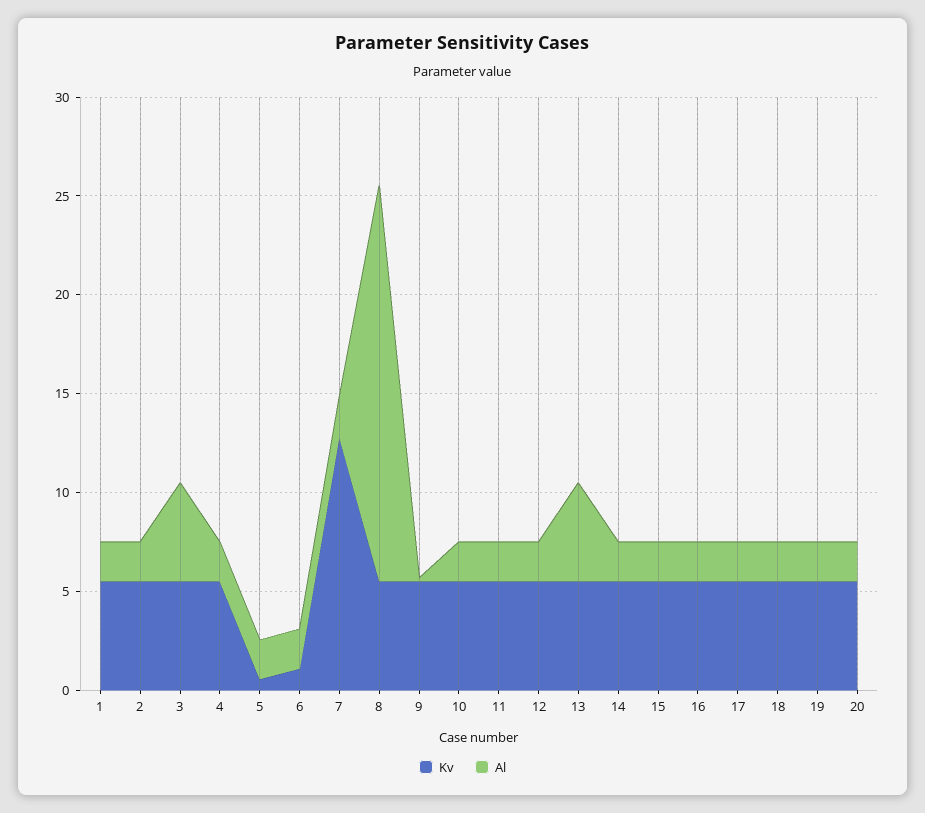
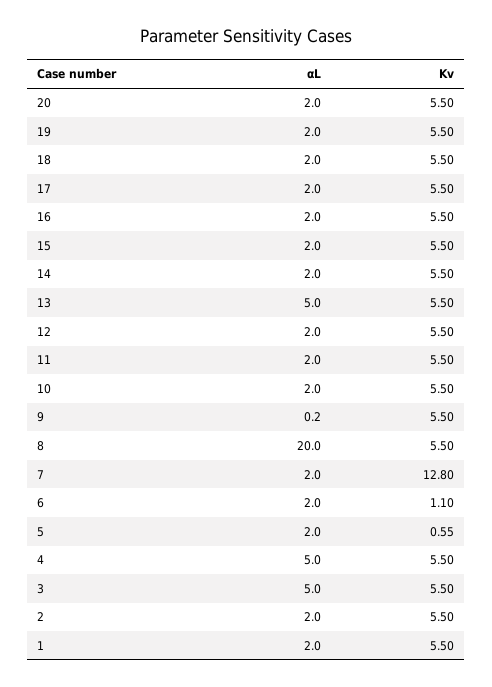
Αl, 4: 2 -> 5

